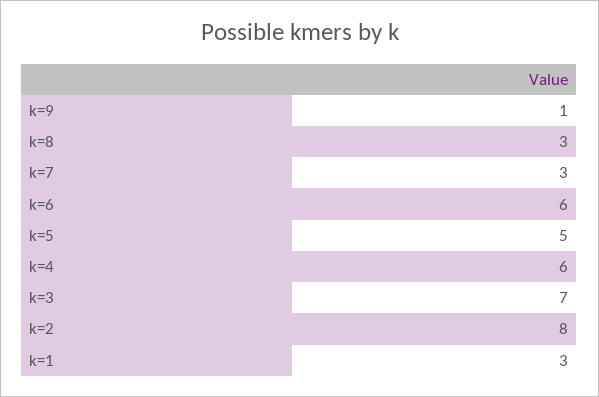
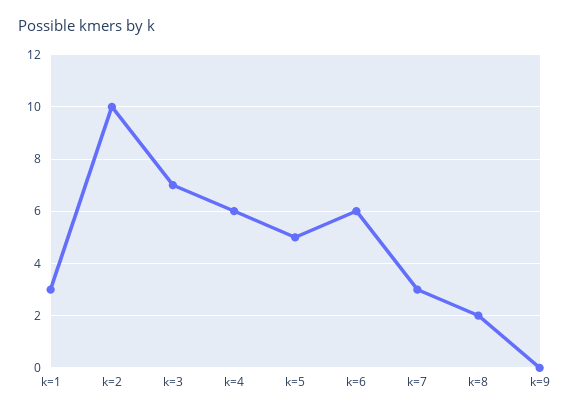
k=9: 1 -> 0
k=8: 3 -> 2
k=2: 8 -> 10

